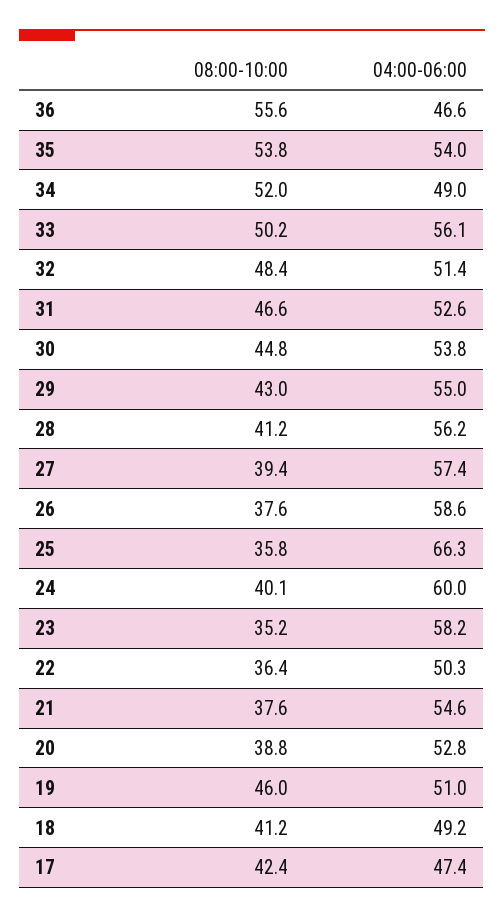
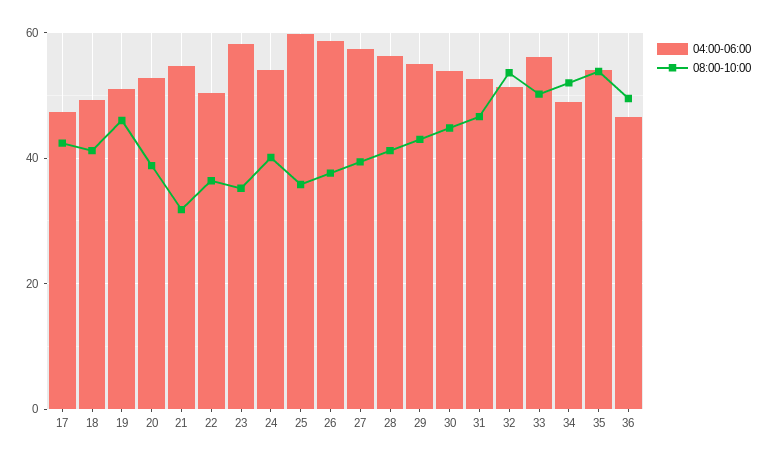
08:00-10:00, 36: 55.6 -> 50
08:00-10:00, 32: 48.4 -> 54
04:00-06:00, 25: 66.3 -> 60
04:00-06:00, 24: 60 -> 54
08:00-10:00, 21: 37.6 -> 32

